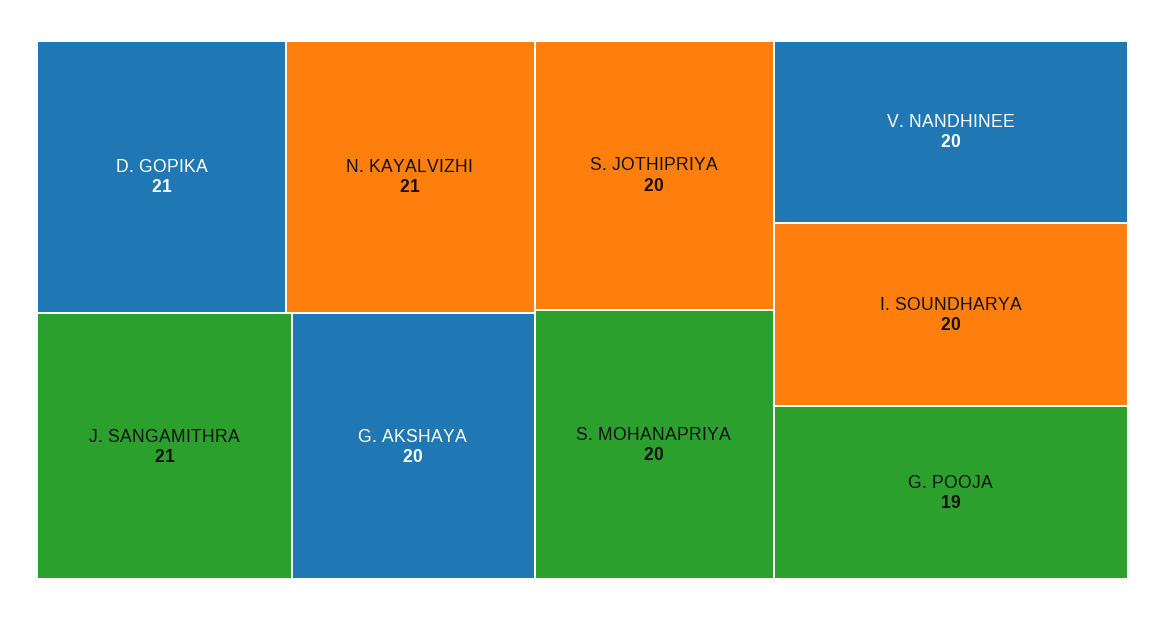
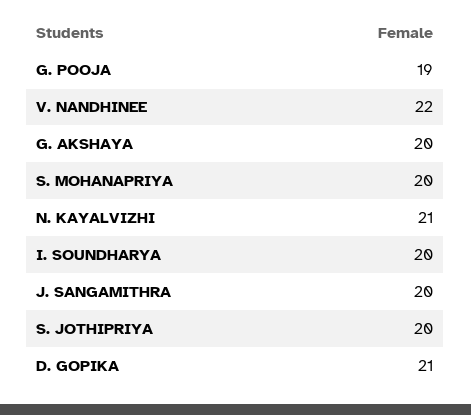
J. SANGAMITHRA: 21 -> 20
V. NANDHINEE: 20 -> 22

